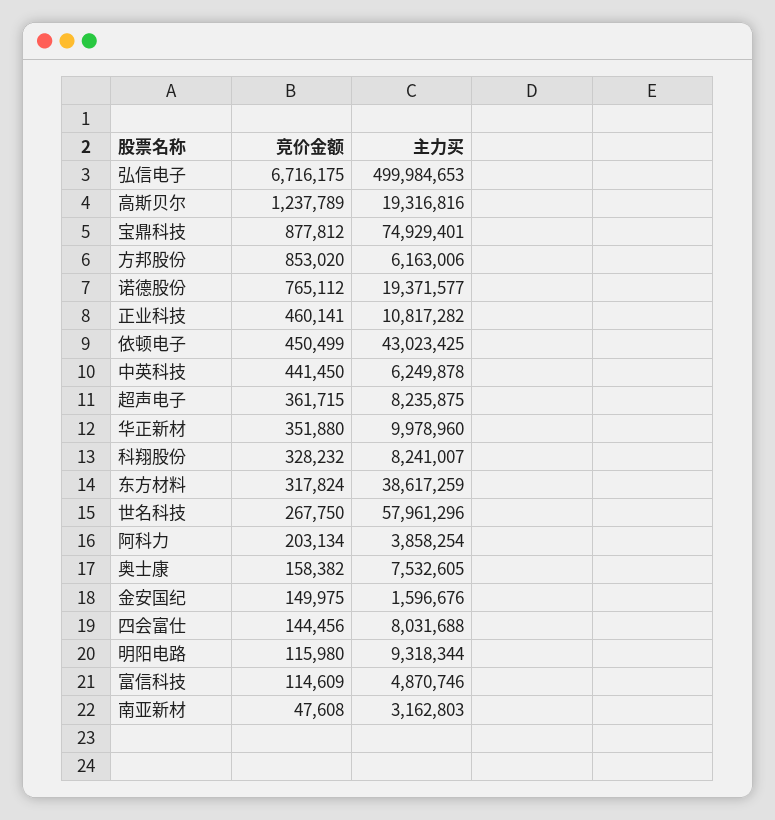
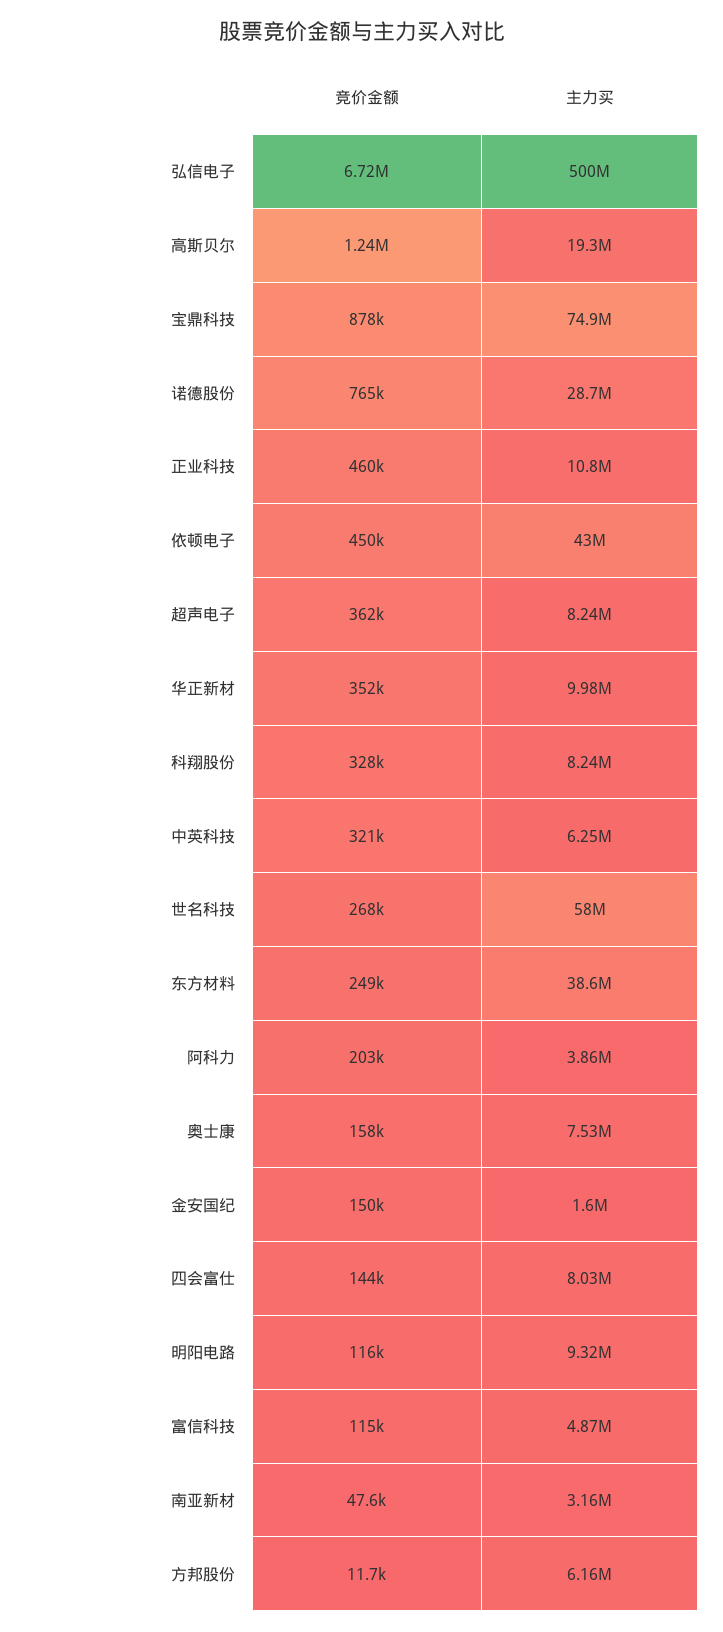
竞价金额, 方邦股份: 853020 -> 11700
主力买, 诺德股份: 19371577 -> 28700000
竞价金额, 中英科技: 441450 -> 321000
竞价金额, 东方材料: 317824 -> 249000

